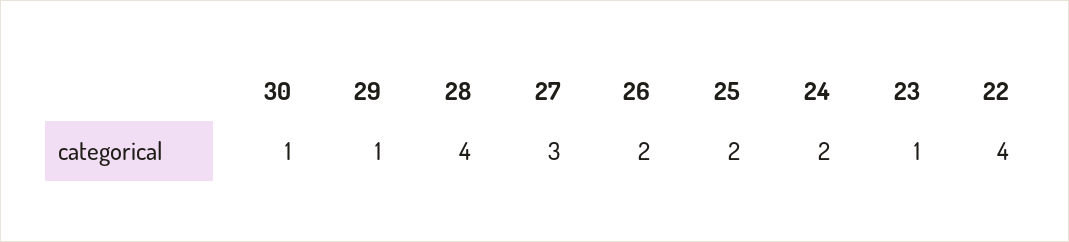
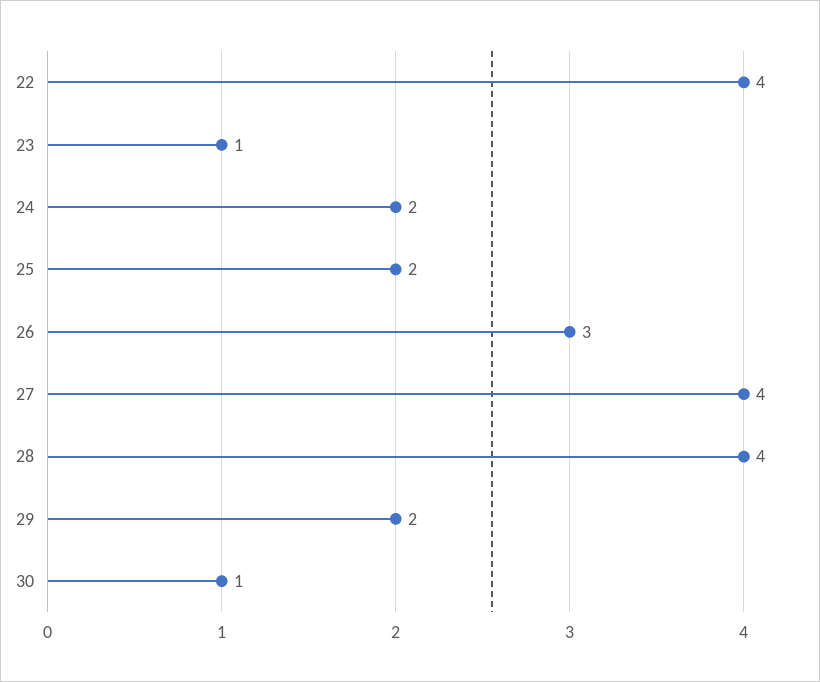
29: 1 -> 2
27: 3 -> 4
26: 2 -> 3

